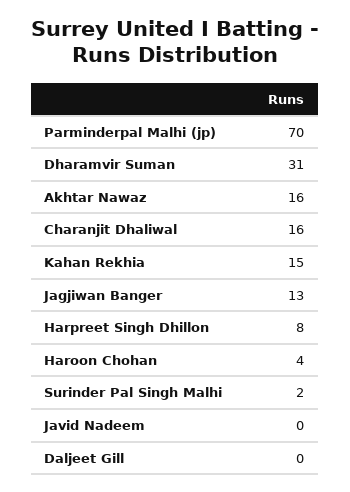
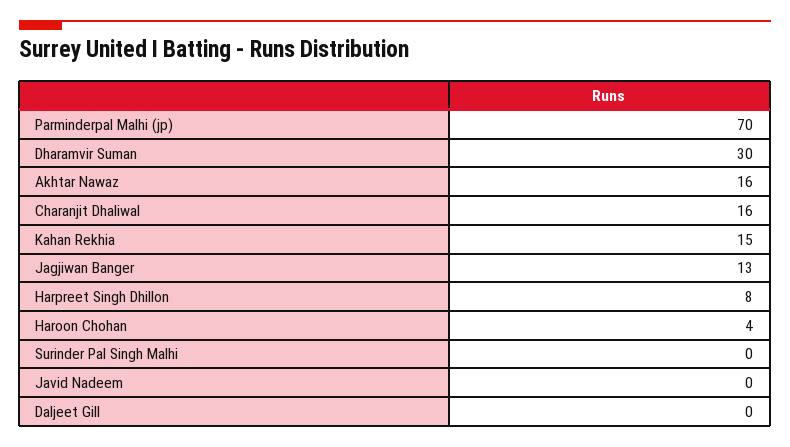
Dharamvir Suman: 31 -> 30
Surinder Pal Singh Malhi: 2 -> 0

